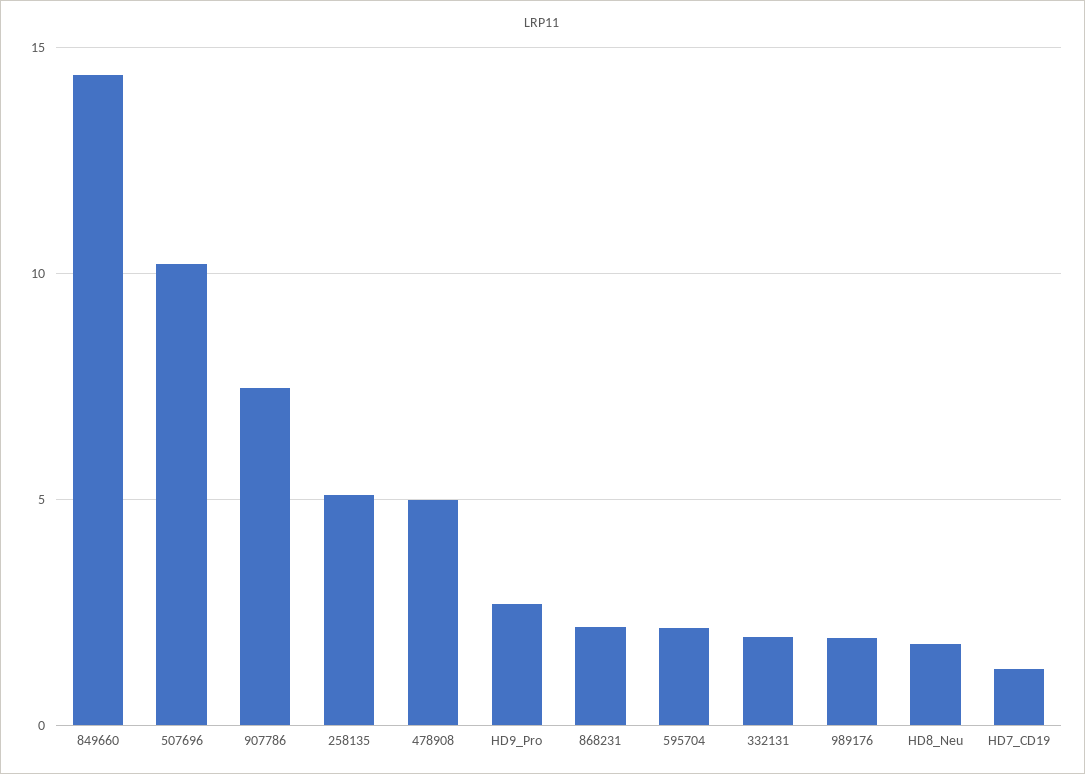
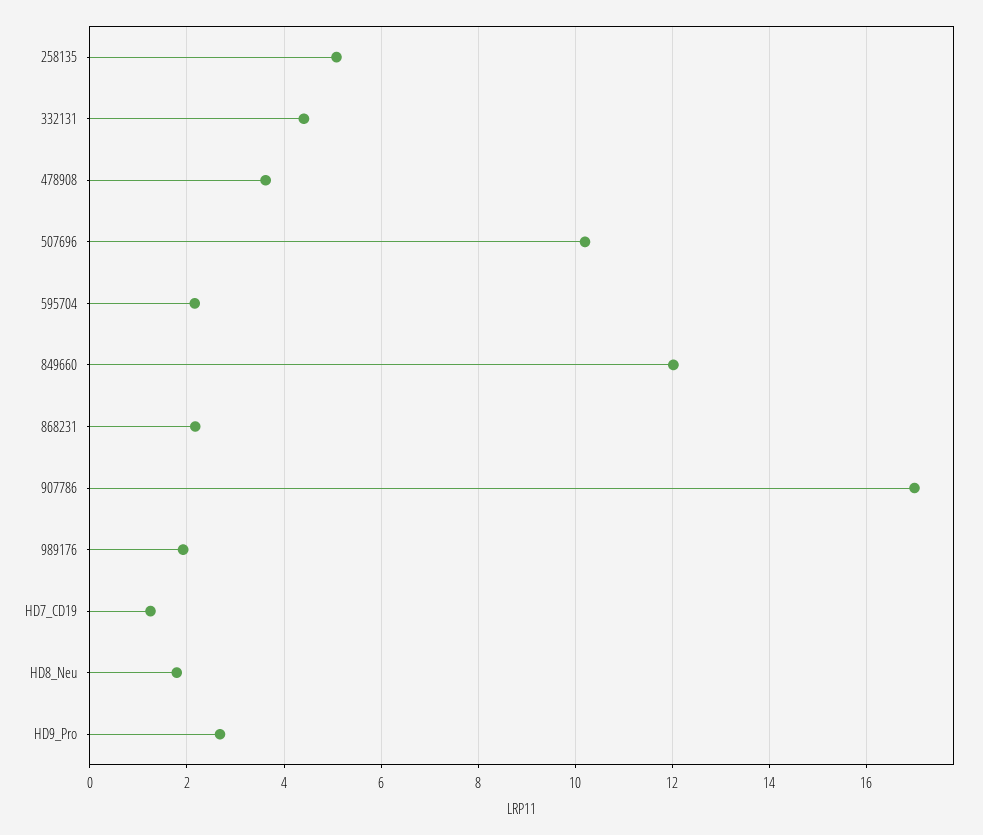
849660: 14.5 -> 12
907786: 7.5 -> 17
478908: 5 -> 3.6
332131: 2 -> 4.4

